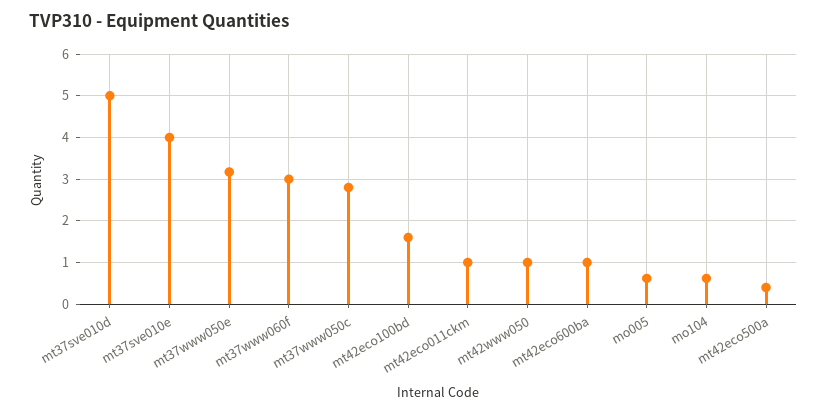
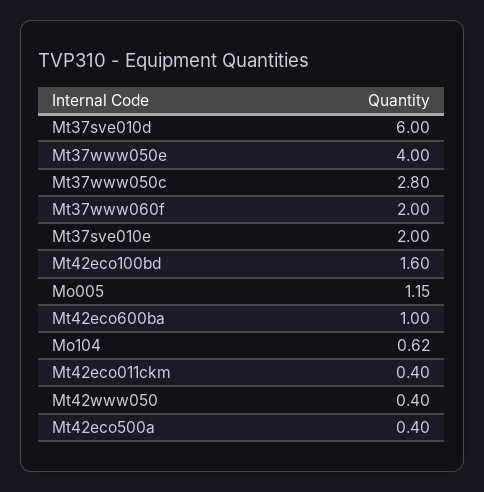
mt37sve010d: 5 -> 6
mt37sve010e: 4 -> 2
mt37www050e: 3.2 -> 4
mt37www060f: 3 -> 2
mt42eco011ckm: 1 -> 0.4
mt42www050: 1 -> 0.4
mo005: 0.6 -> 1.15

